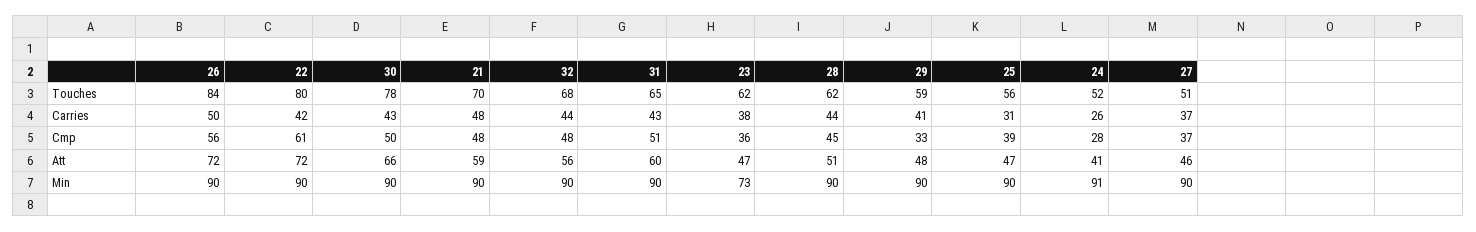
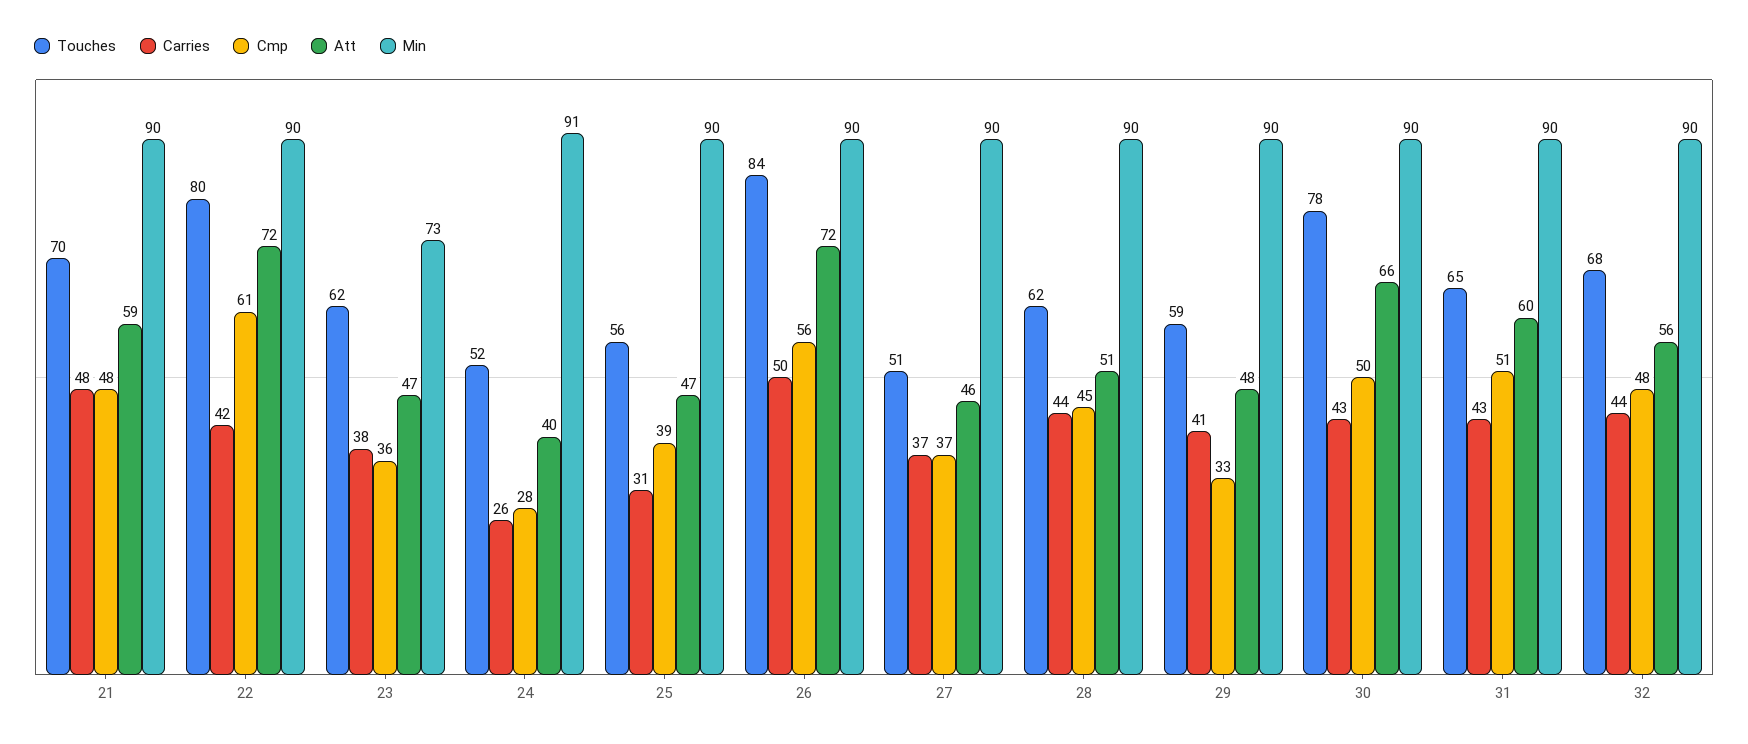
Att, 24: 41 -> 40

